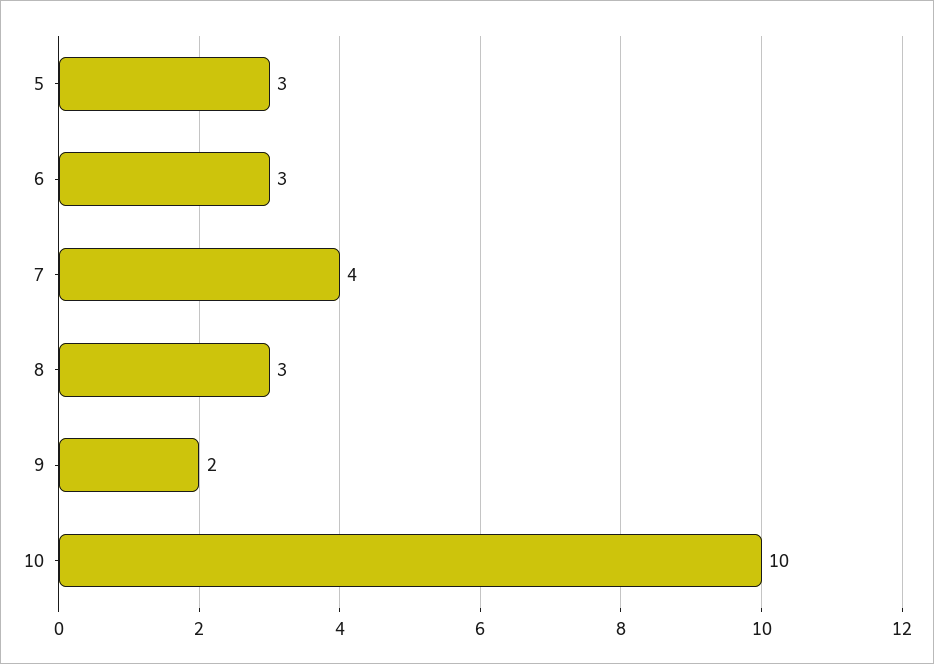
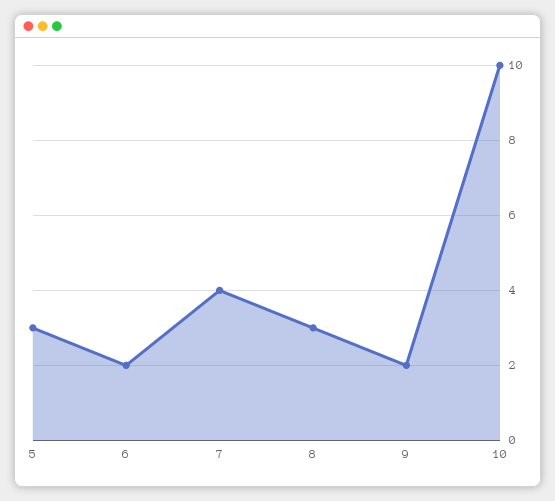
6: 3 -> 2

